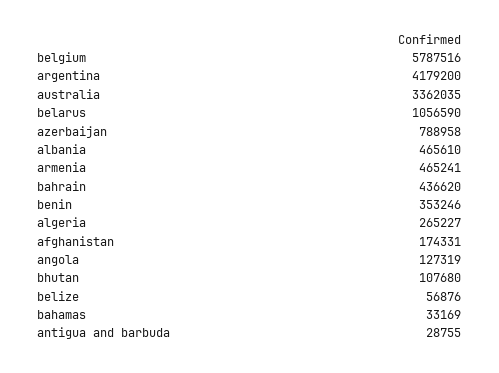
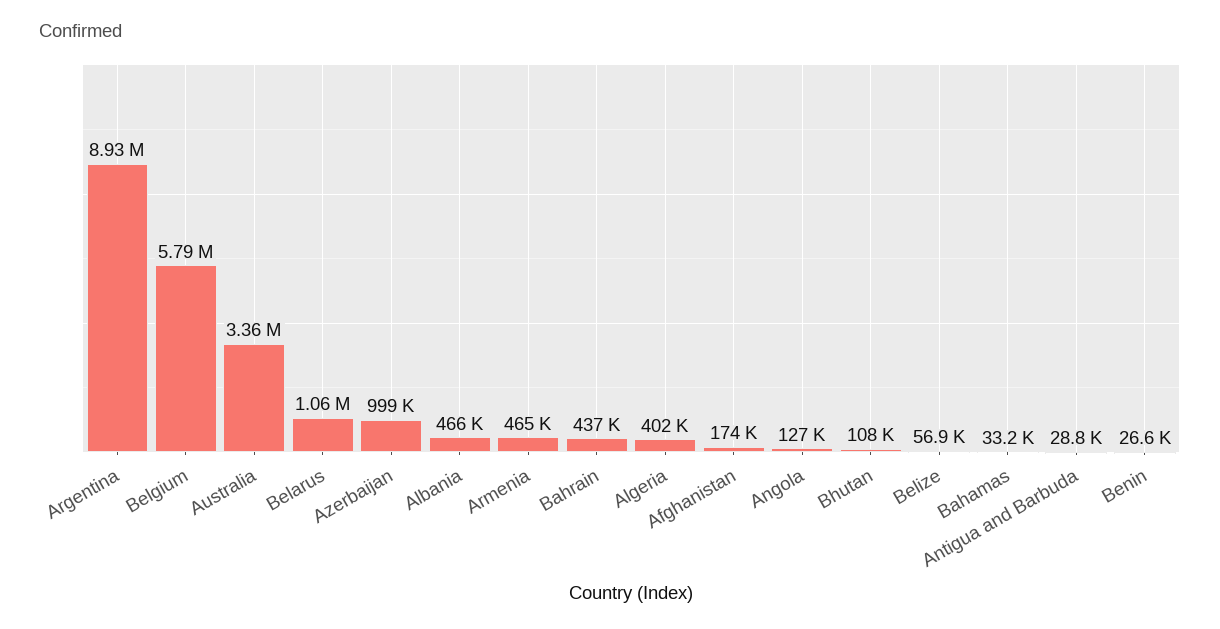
argentina: 4179200 -> 8930000
azerbaijan: 788958 -> 999000
benin: 353246 -> 26600
algeria: 265227 -> 402000

